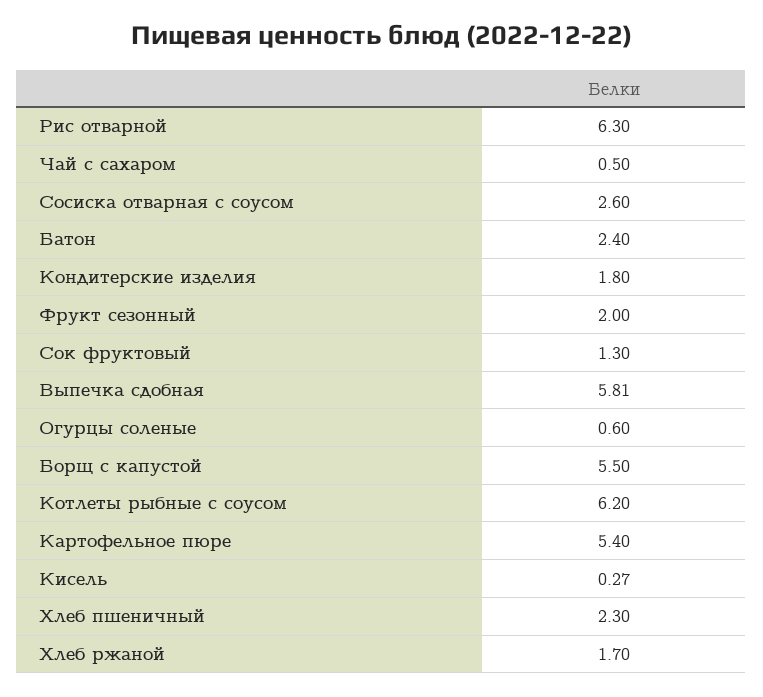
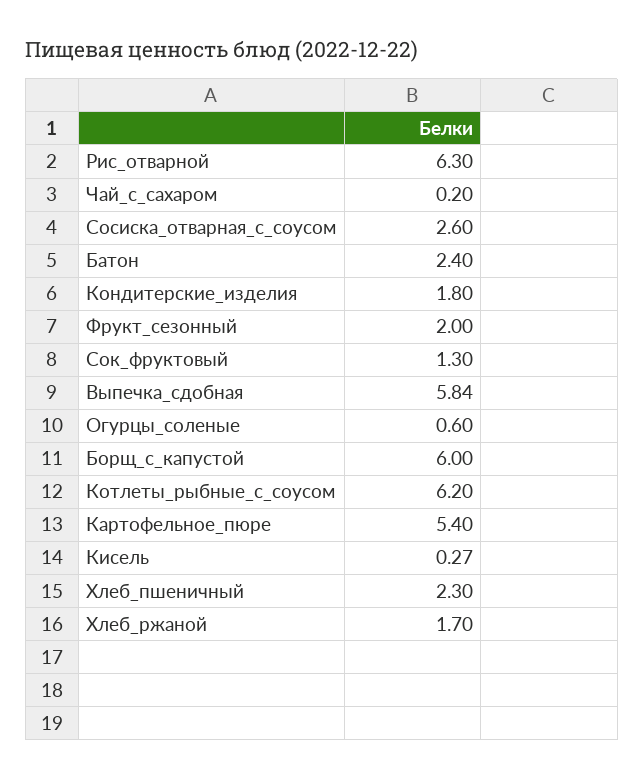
Чай с сахаром: 0.5 -> 0.2
Выпечка сдобная: 5.81 -> 5.84
Борщ с капустой: 5.5 -> 6

